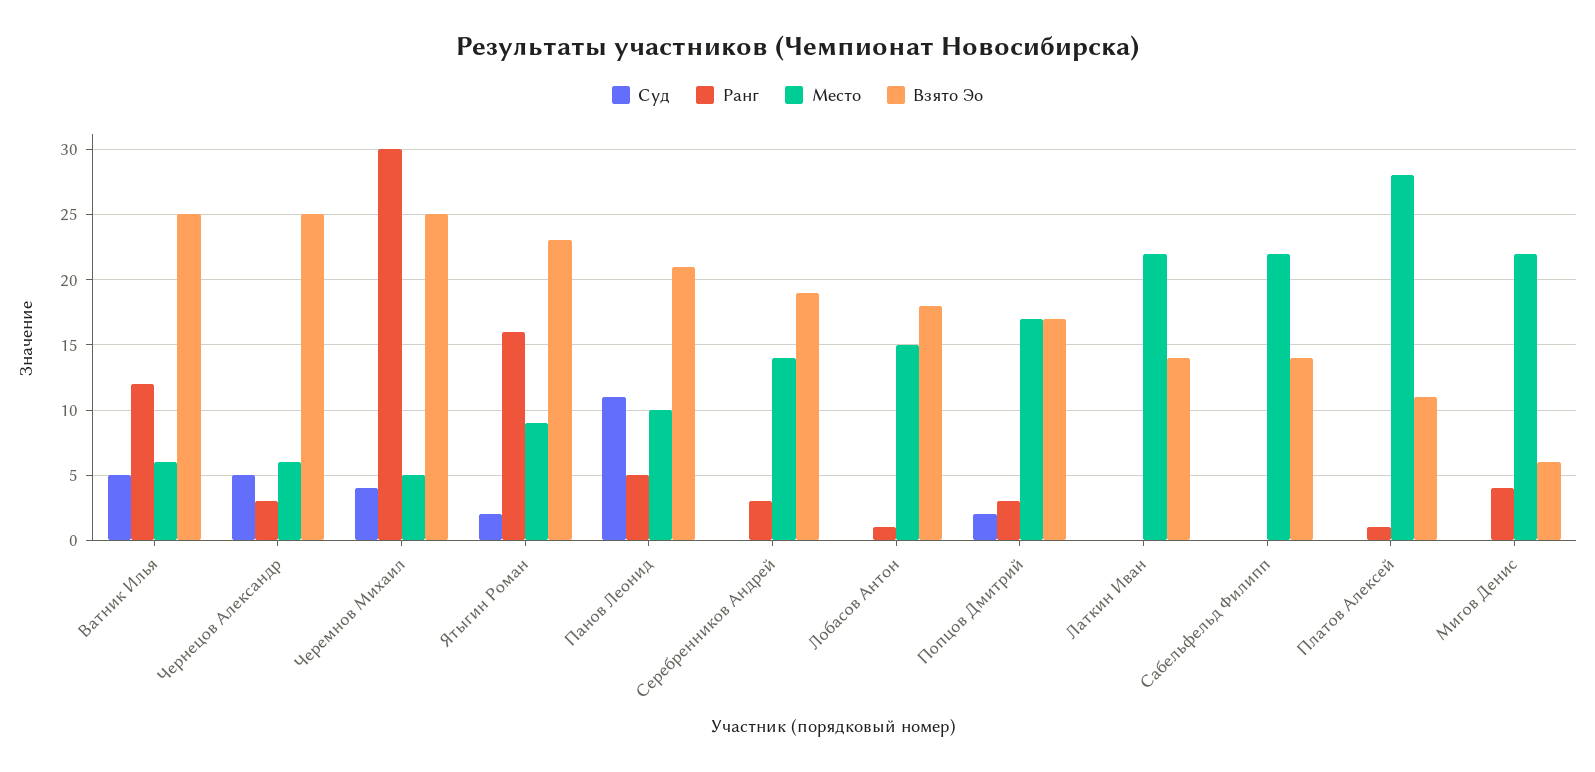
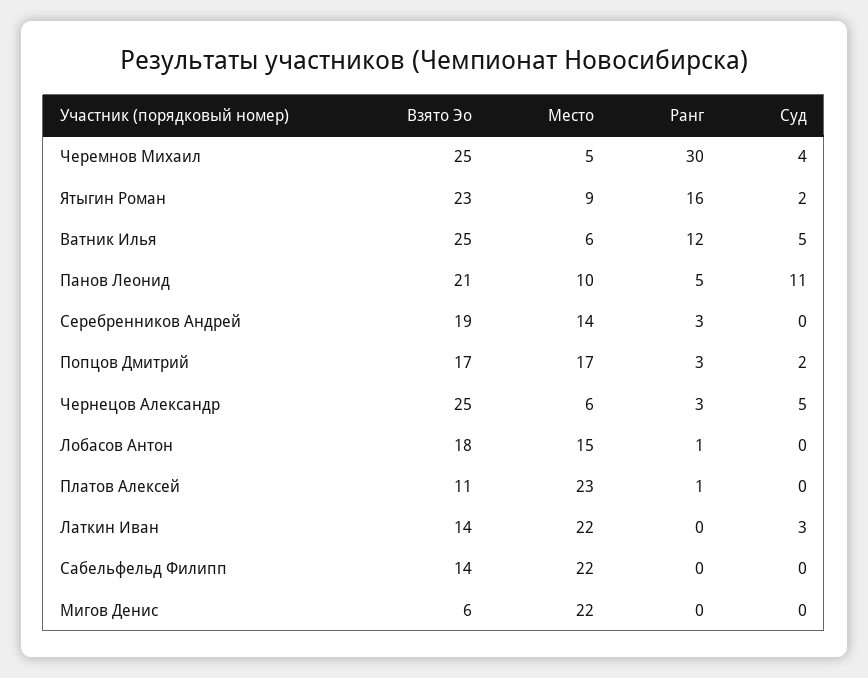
Суд, Латкин Иван: 0 -> 3
Место, Платов Алексей: 28 -> 23
Ранг, Мигов Денис: 4 -> 0

